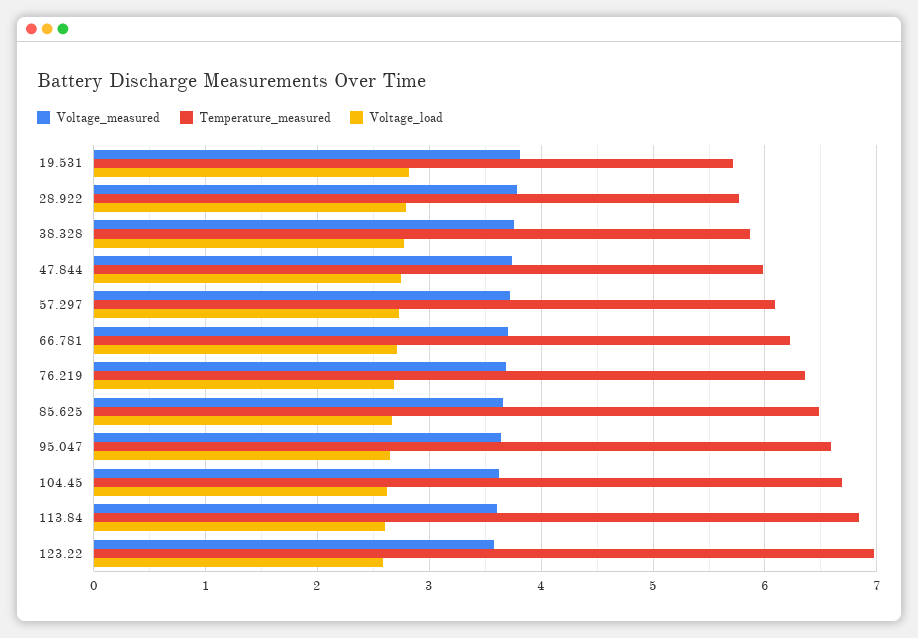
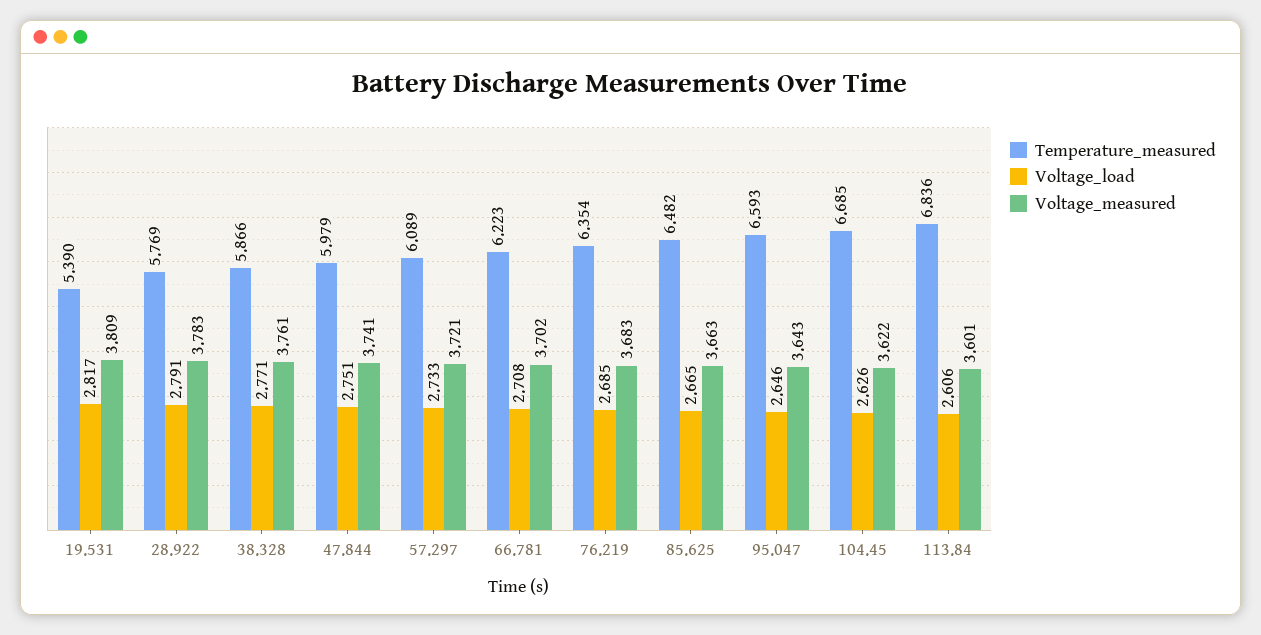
Temperature_measured, 19.531: 5.7 -> 5.39
Voltage_measured, 123.22: 3.6 -> none
Temperature_measured, 123.22: 7 -> none
Voltage_load, 123.22: 2.6 -> none

